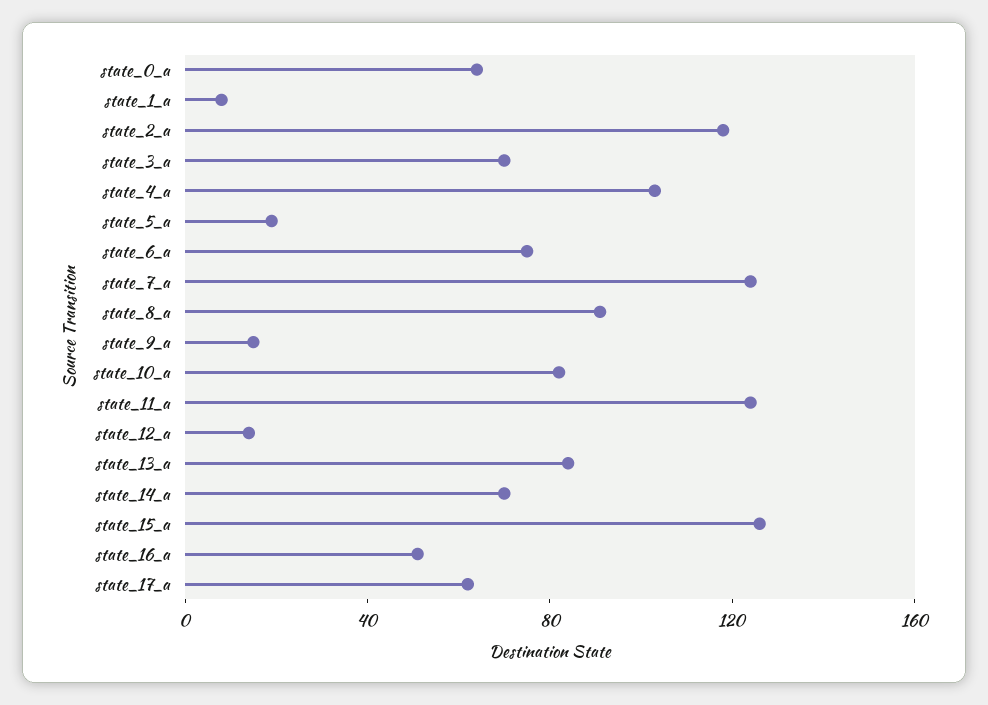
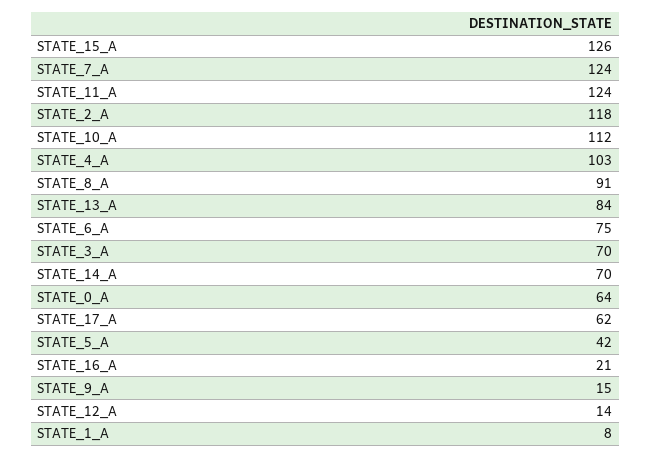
state_5_a: 20 -> 42
state_10_a: 80 -> 112
state_16_a: 50 -> 21

